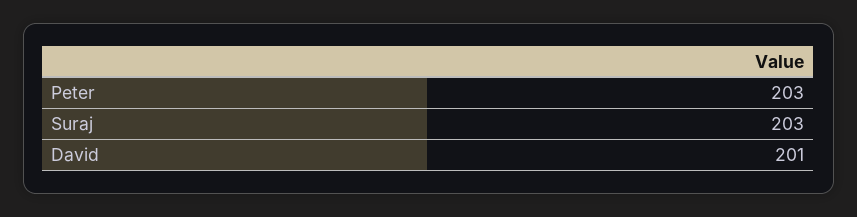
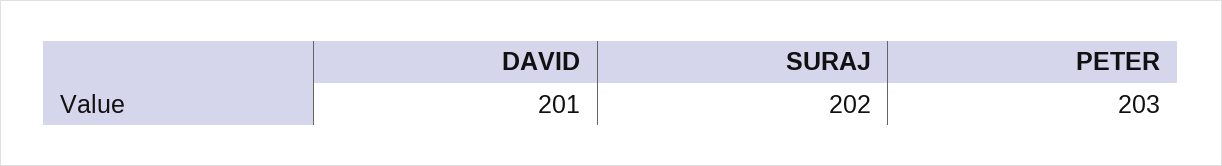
Suraj: 203 -> 202

